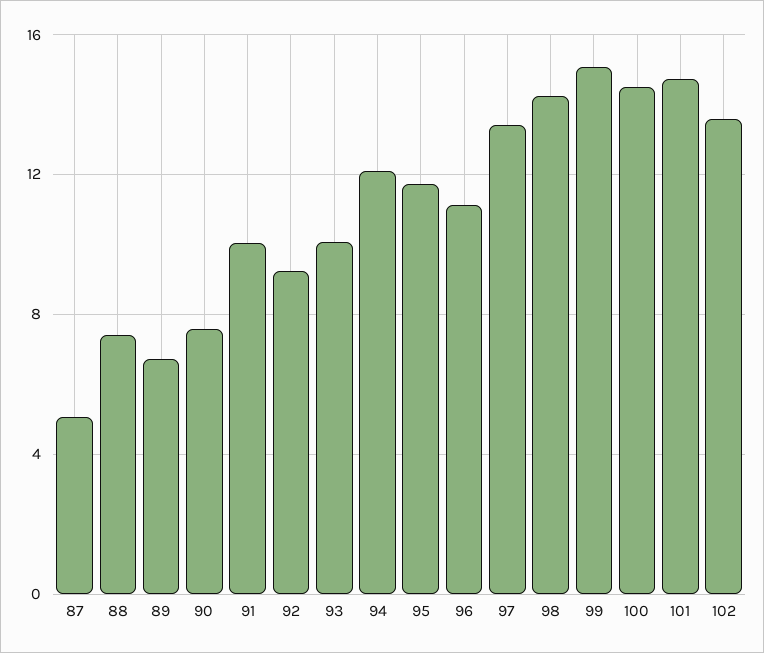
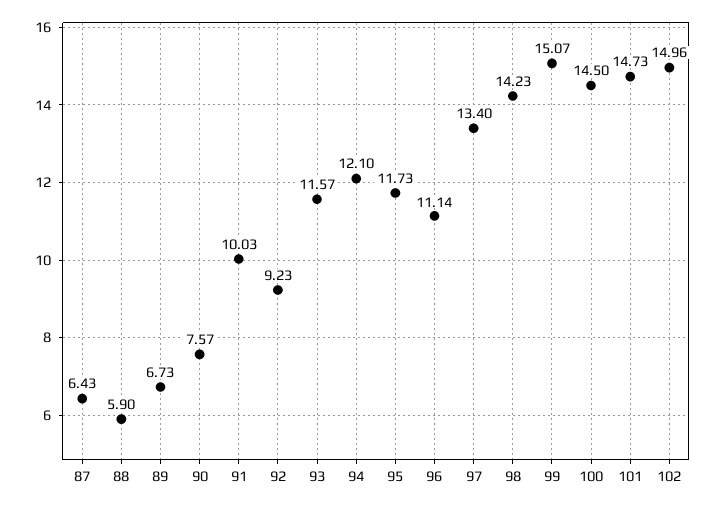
87: 5 -> 6.43
88: 7.5 -> 5.9
93: 10 -> 11.57
102: 13.5 -> 14.96

